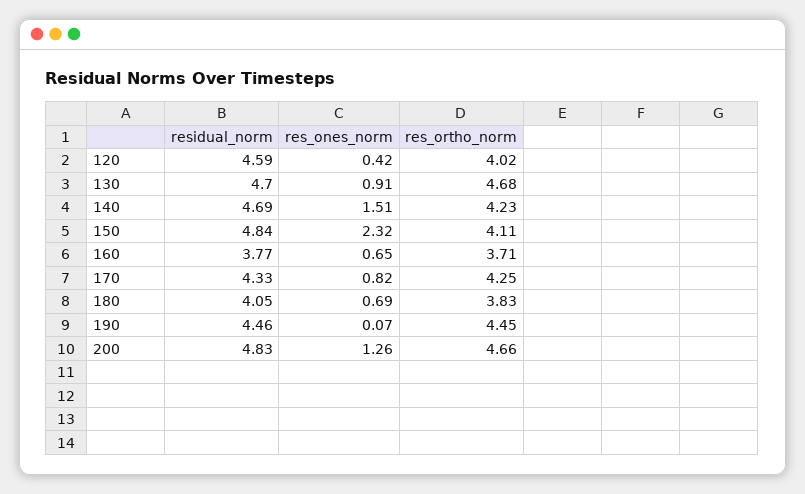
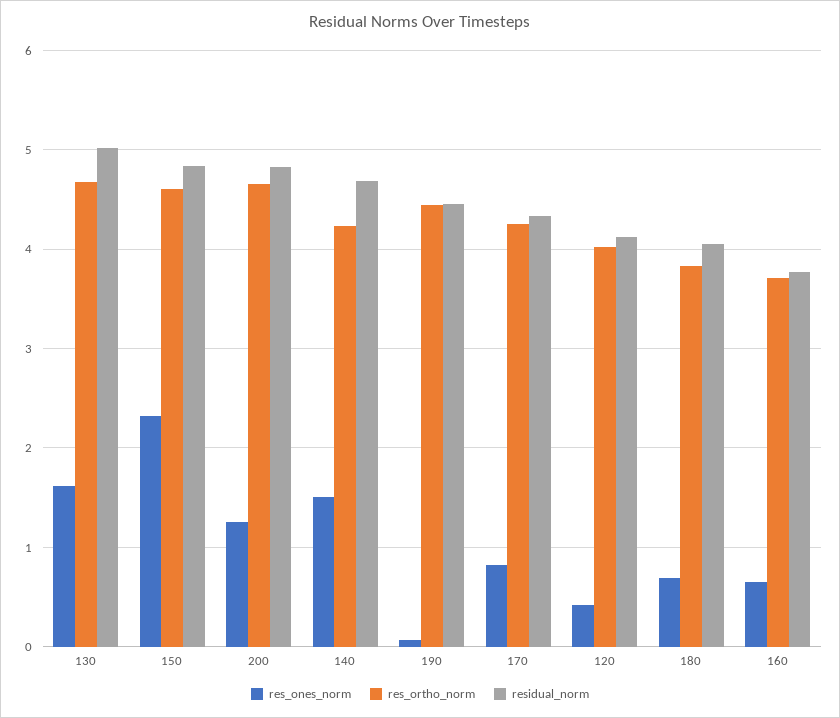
residual_norm, 120: 4.59 -> 4.1
residual_norm, 130: 4.7 -> 5
res_ones_norm, 130: 0.91 -> 1.6
res_ortho_norm, 150: 4.11 -> 4.6

